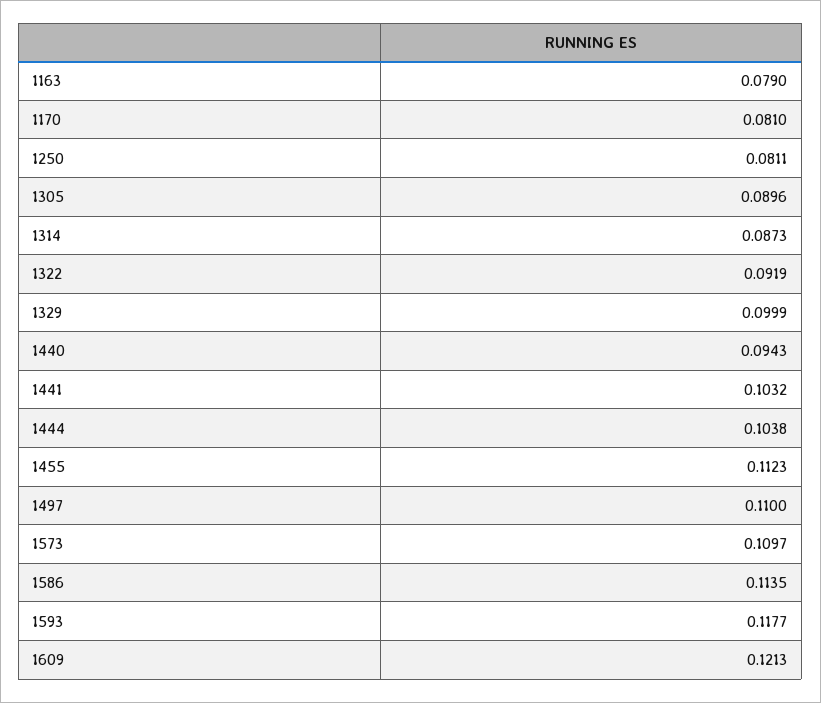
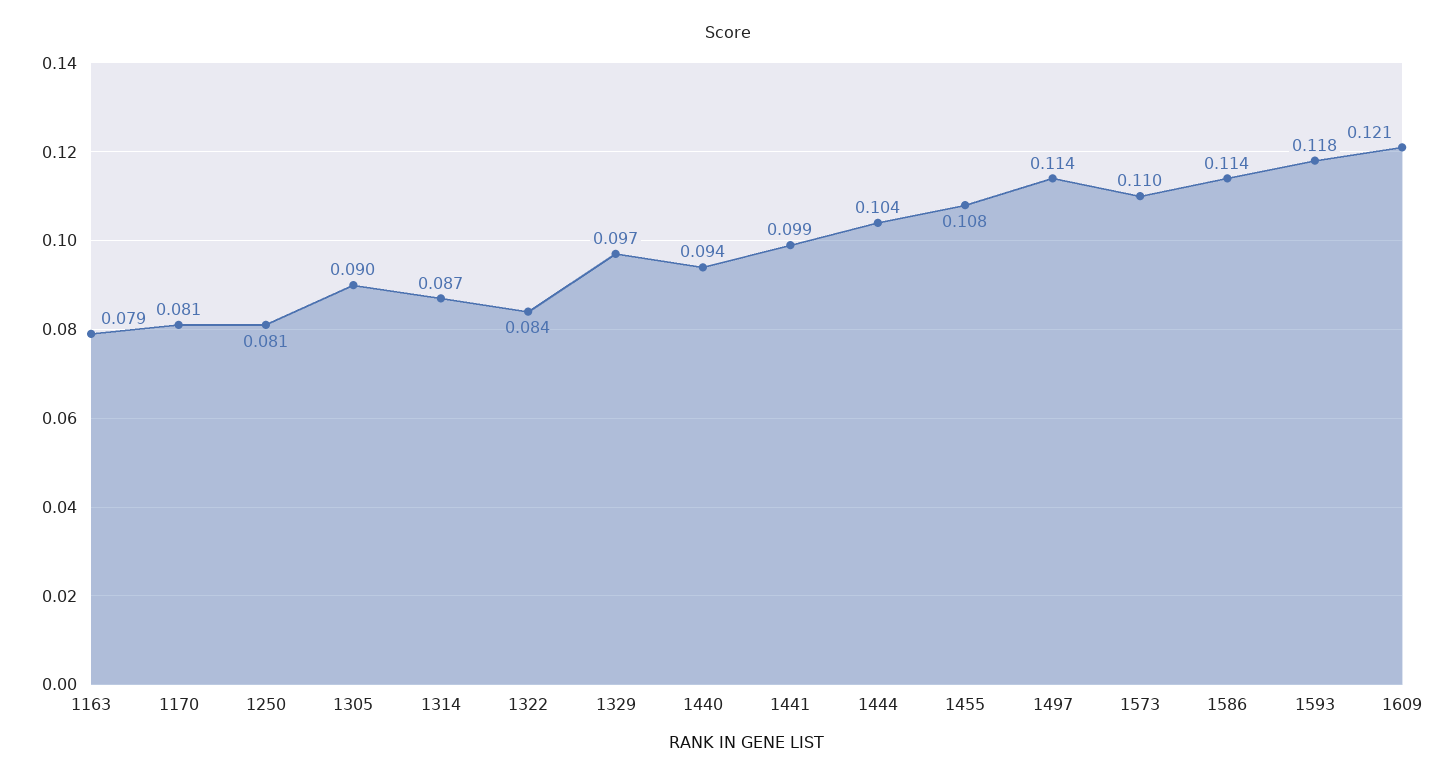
1322: 0.0919 -> 0.084
1329: 0.0999 -> 0.097
1441: 0.1032 -> 0.099
1455: 0.1123 -> 0.108
1497: 0.11 -> 0.114

